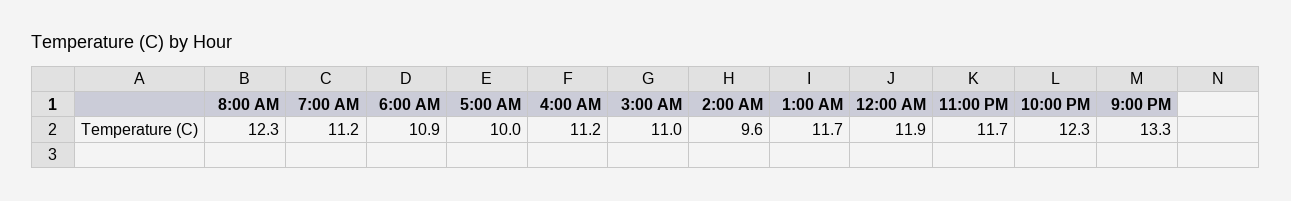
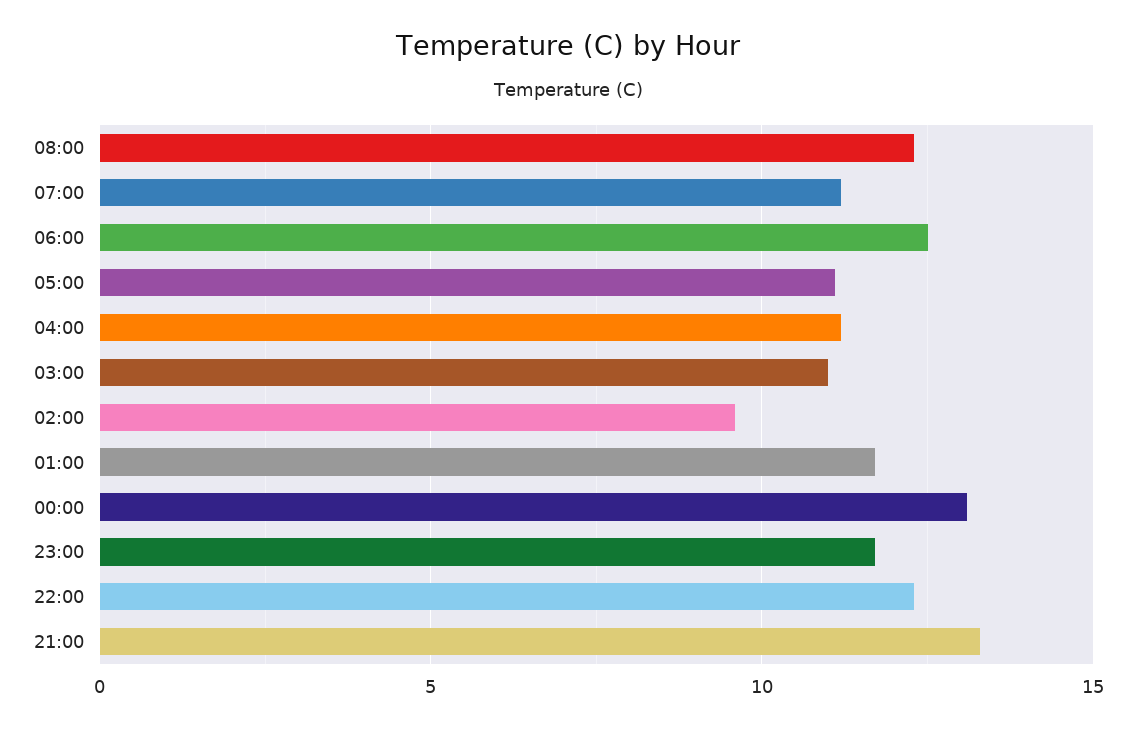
6:00 AM: 10.9 -> 12.5
5:00 AM: 10 -> 11
12:00 AM: 11.9 -> 13

